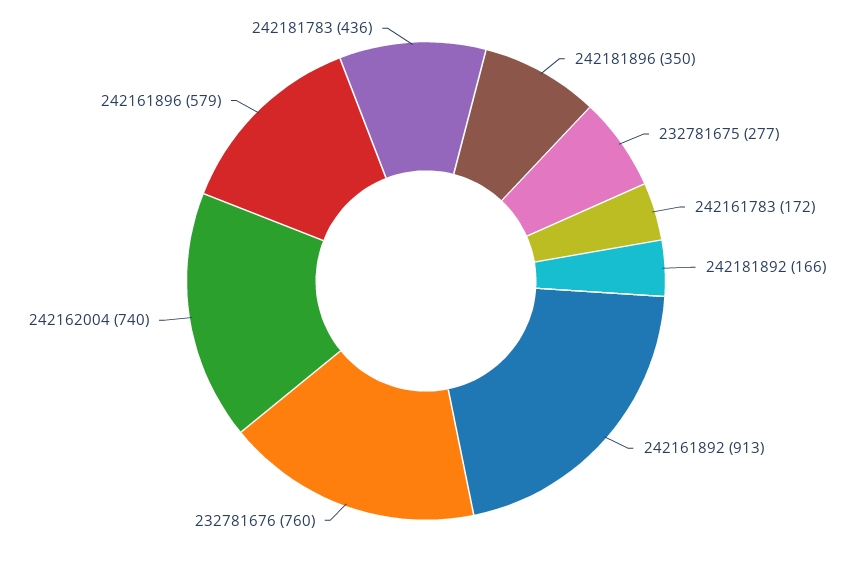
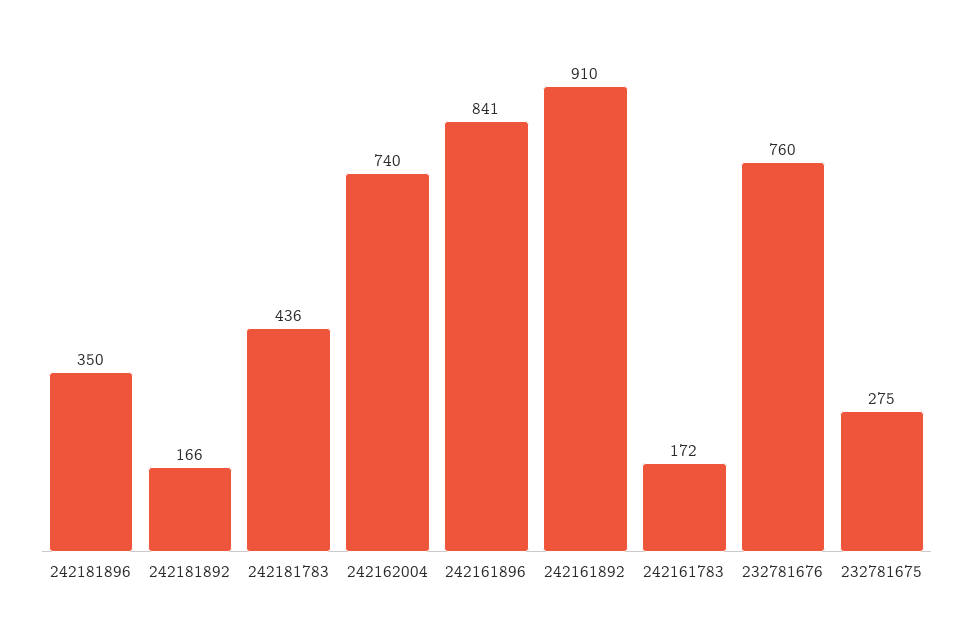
232781675: 277 -> 275
242161892: 913 -> 910
242161896: 579 -> 841

